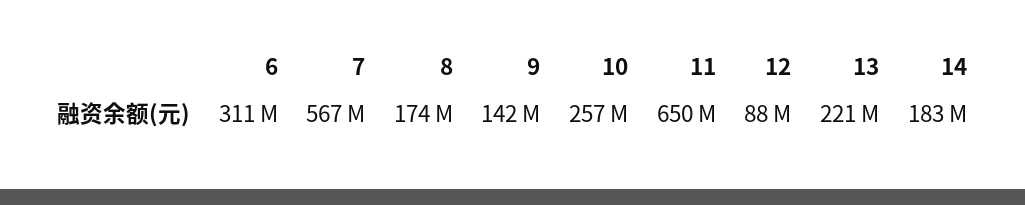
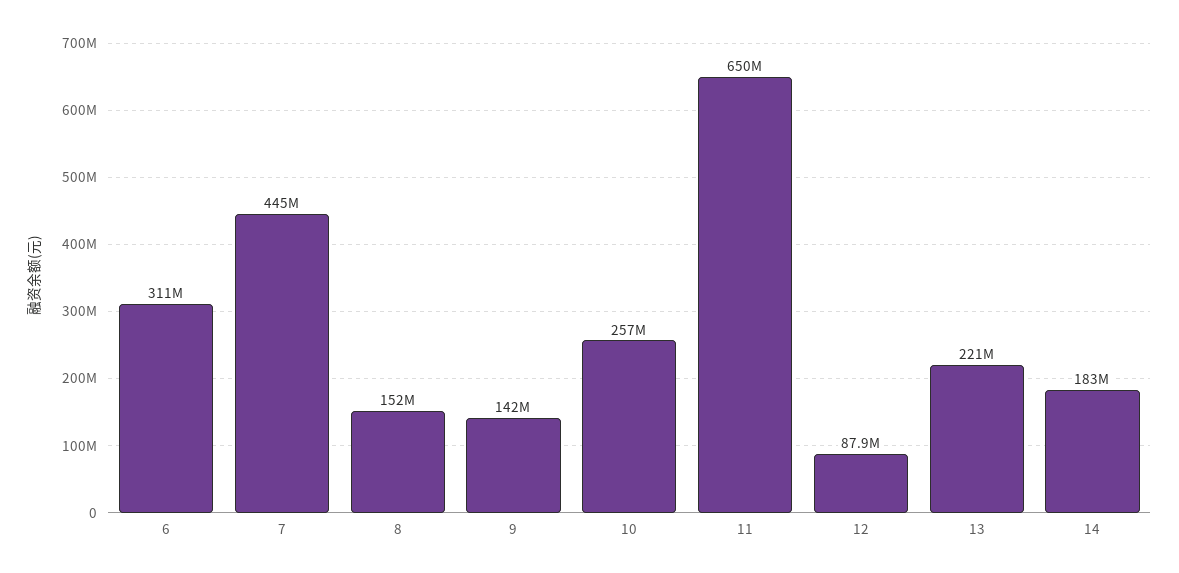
7: 567000000 -> 445000000
8: 174000000 -> 152000000

